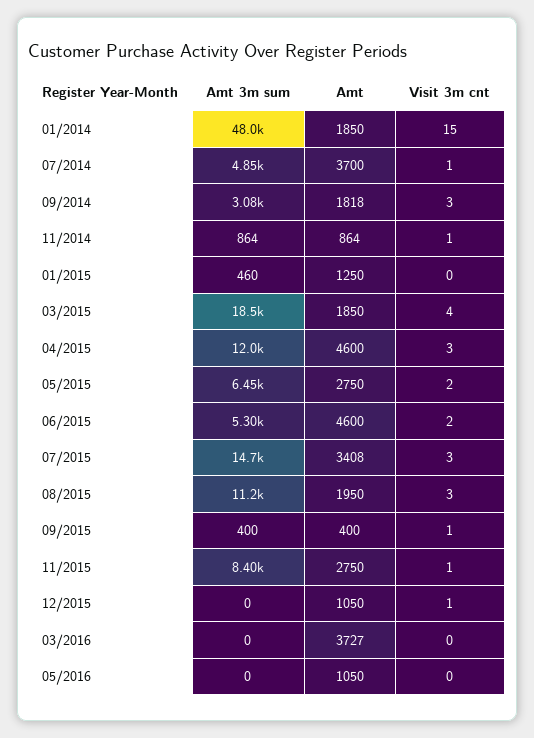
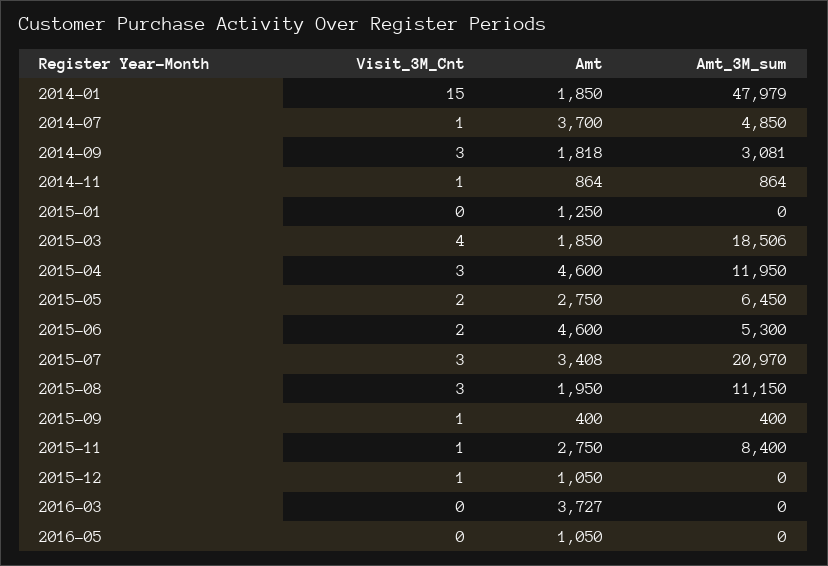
Amt 3m sum, 01/2015: 460 -> 0
Amt 3m sum, 07/2015: 14700 -> 20970

